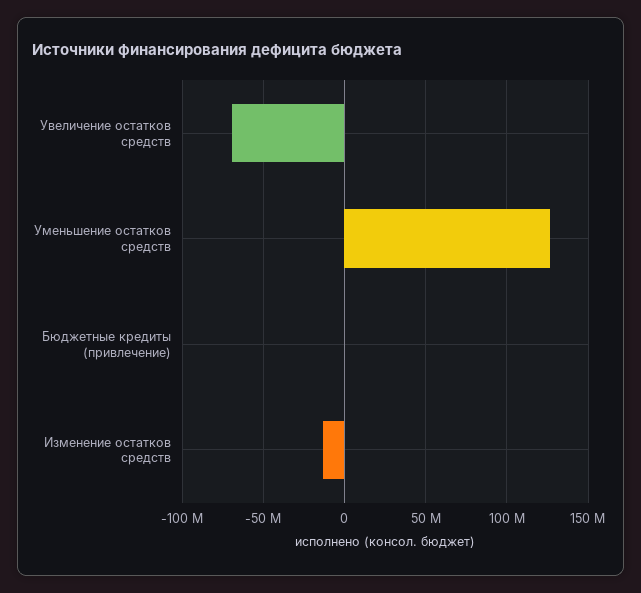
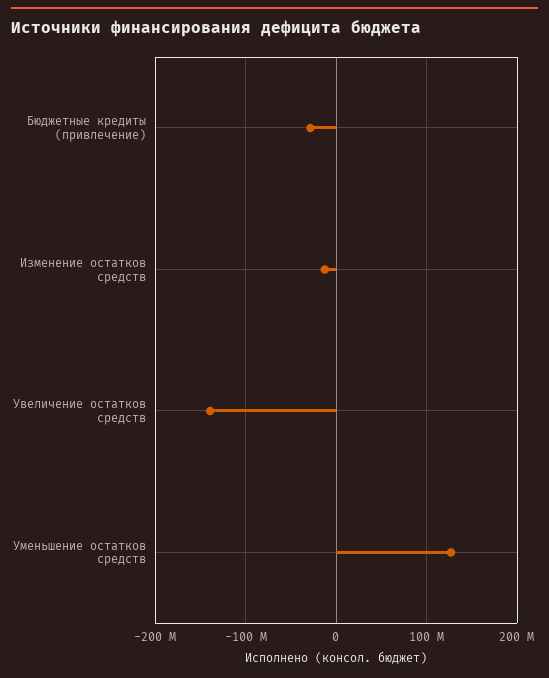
Увеличение остатков средств: -70000000 -> -140000000
Бюджетные кредиты (привлечение): 0 -> -30000000

